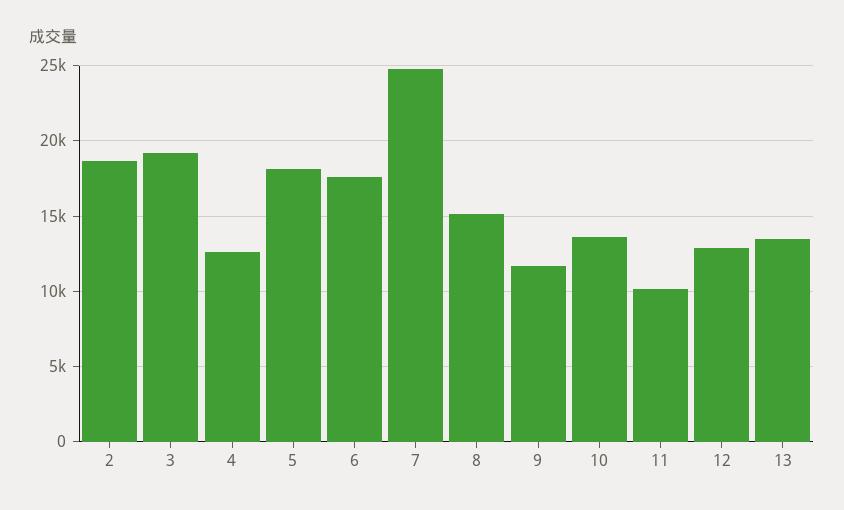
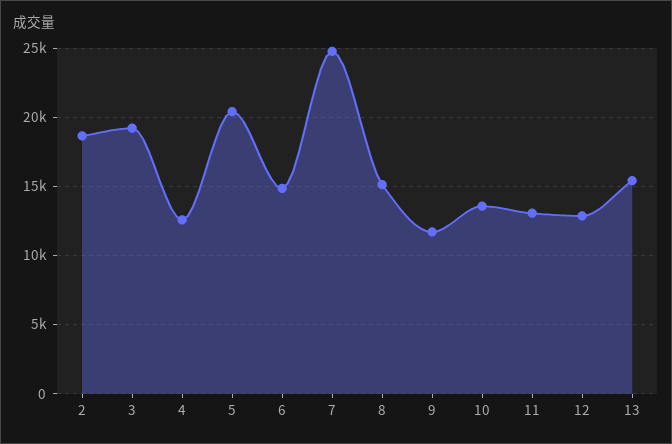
5: 18000 -> 20500
6: 17500 -> 15000
11: 10000 -> 13000
13: 13500 -> 15500

